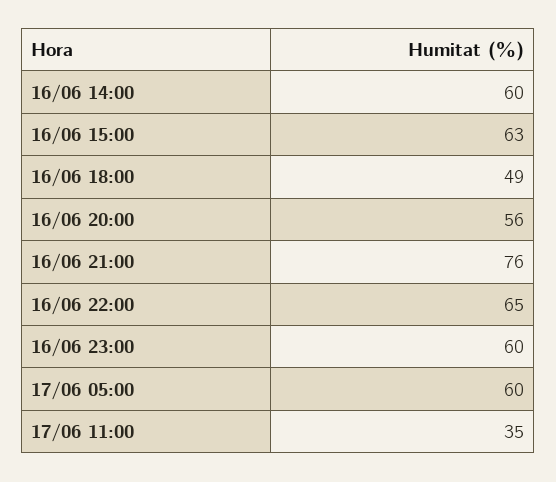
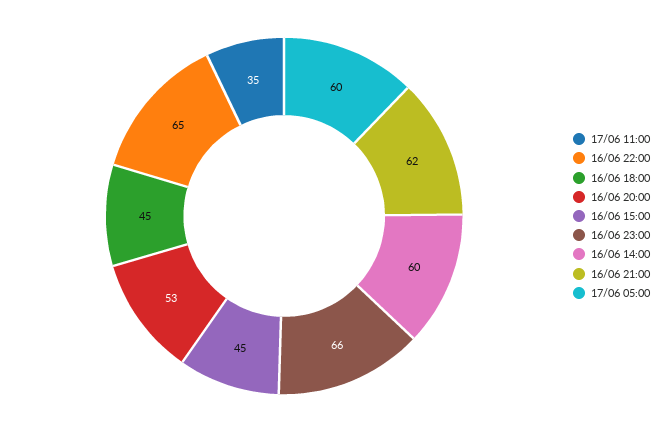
16/06 15:00: 63 -> 45
16/06 18:00: 49 -> 45
16/06 20:00: 56 -> 53
16/06 21:00: 76 -> 62
16/06 23:00: 60 -> 66

